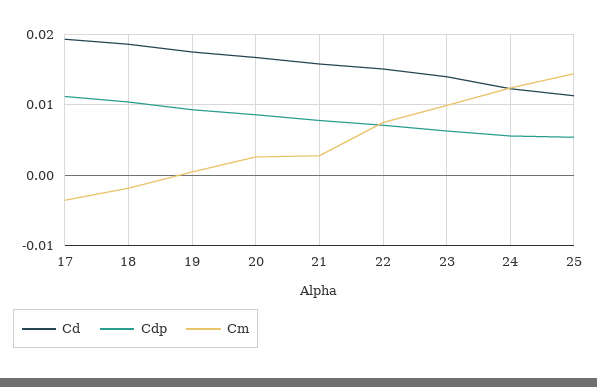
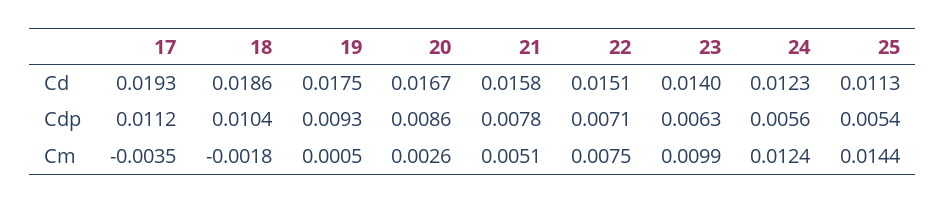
Cm, 21: 0.003 -> 0.0051

